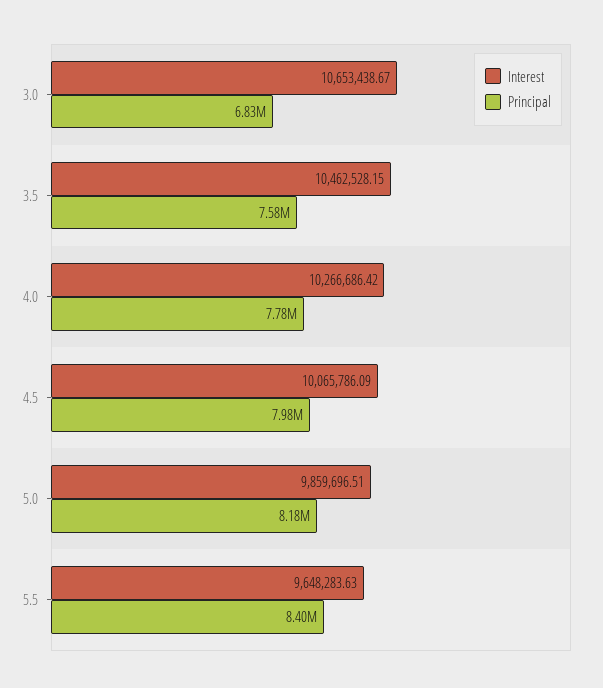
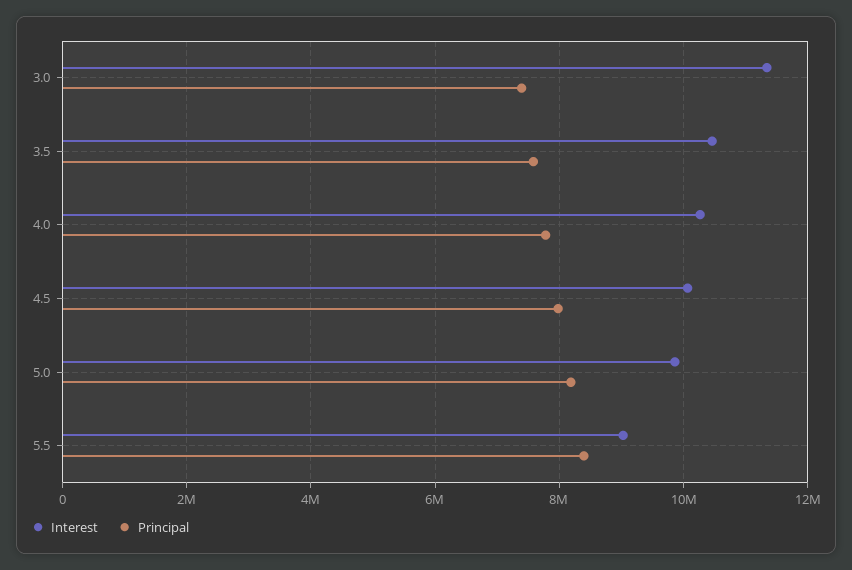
Interest, 3.0: 10653438.67 -> 11400000
Principal, 3.0: 6830000 -> 7400000
Interest, 5.5: 9648283.63 -> 9000000

